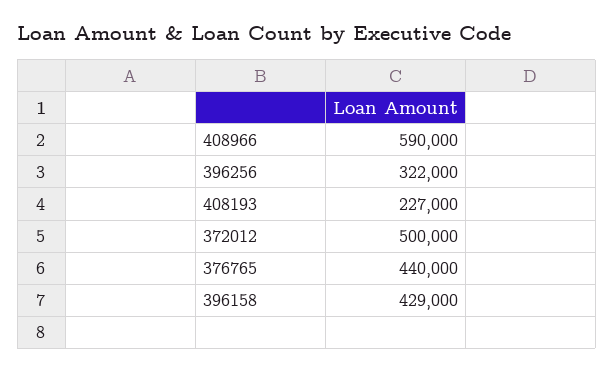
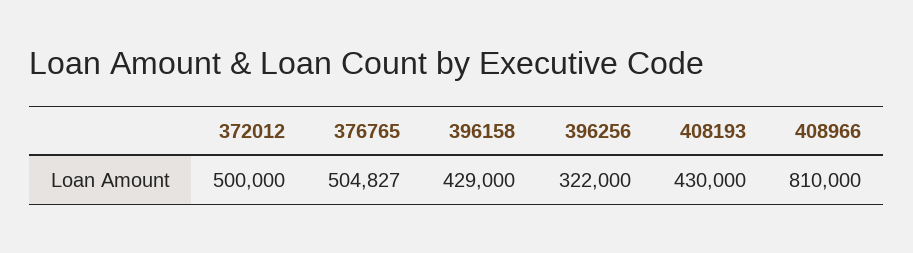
408966: 590000 -> 810000
408193: 227000 -> 430000
376765: 440000 -> 504827

